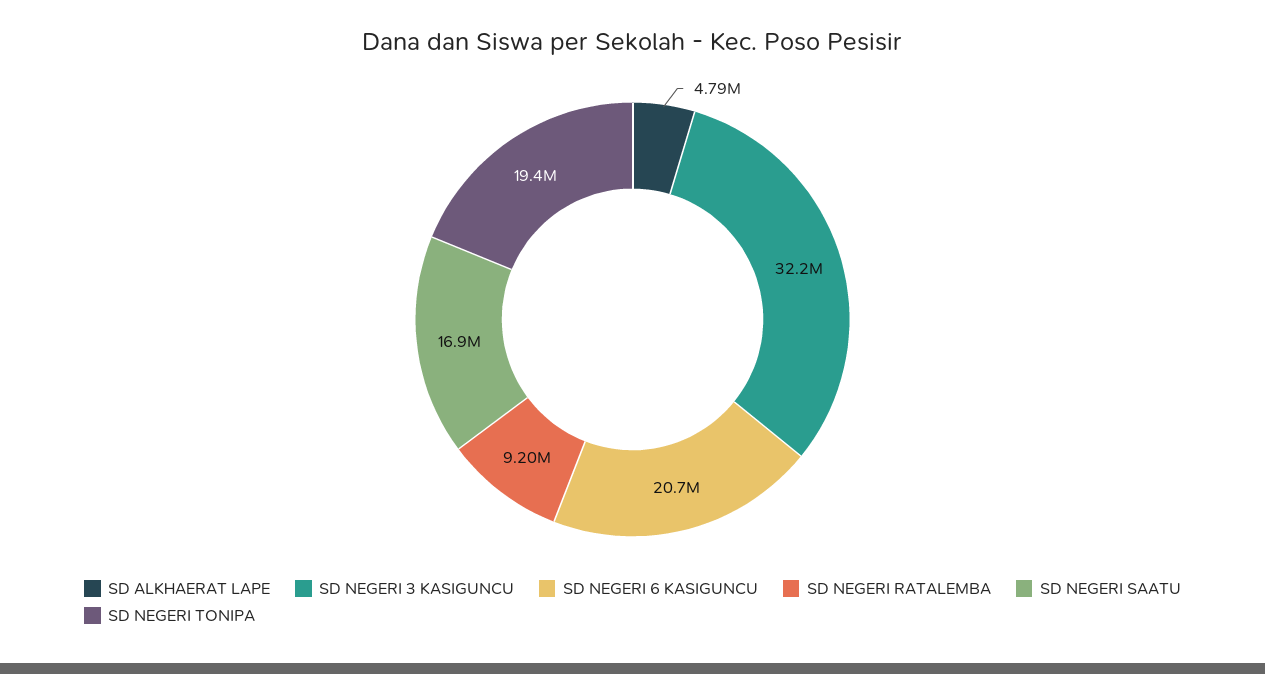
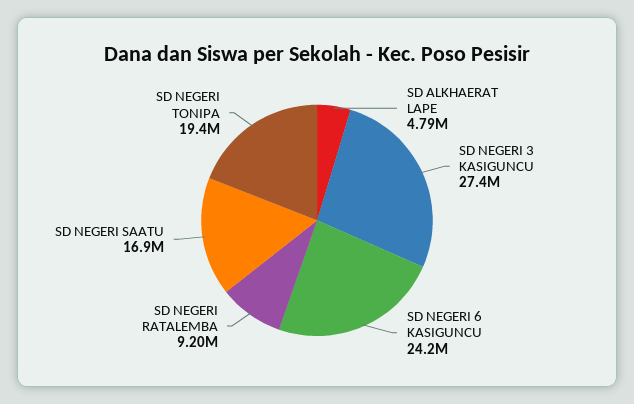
SD NEGERI 3 KASIGUNCU: 32200000 -> 27400000
SD NEGERI 6 KASIGUNCU: 20700000 -> 24200000

